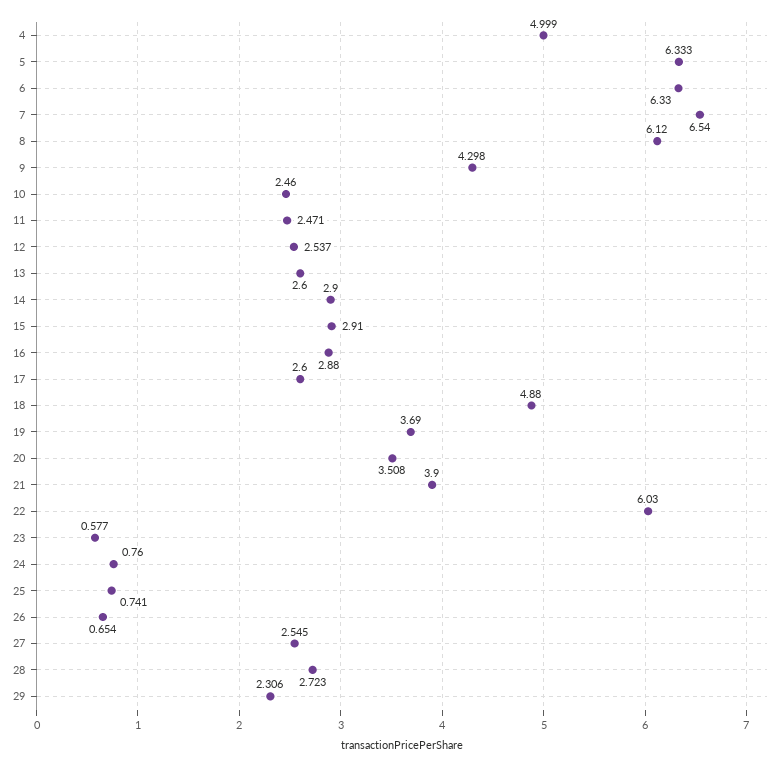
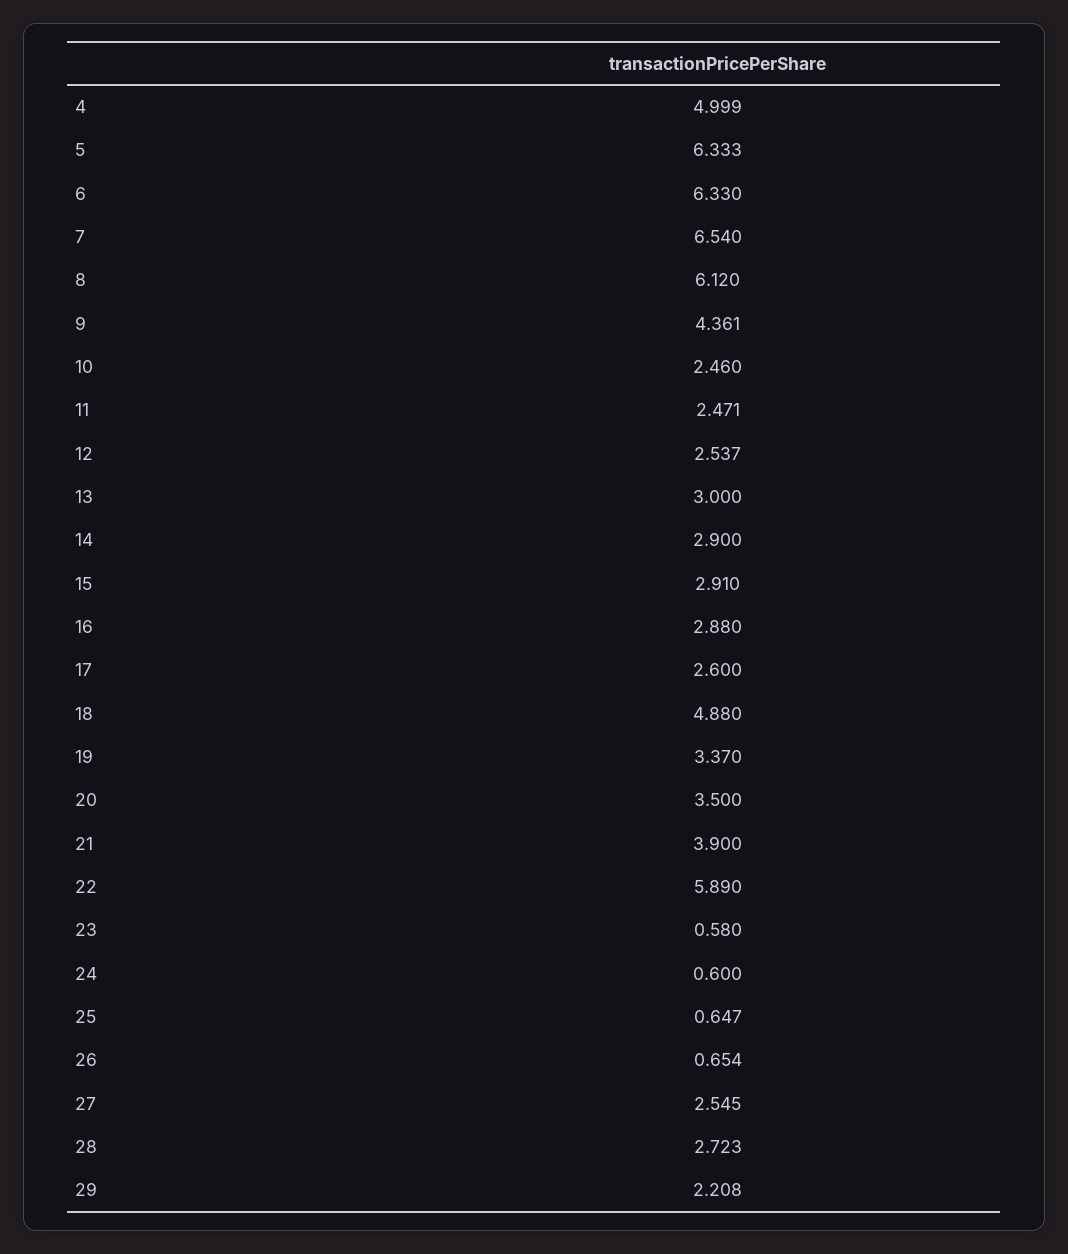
9: 4.298 -> 4.361
13: 2.6 -> 3
19: 3.69 -> 3.37
20: 3.508 -> 3.5
22: 6.03 -> 5.89
23: 0.577 -> 0.58
24: 0.76 -> 0.6
25: 0.741 -> 0.647
29: 2.306 -> 2.208

